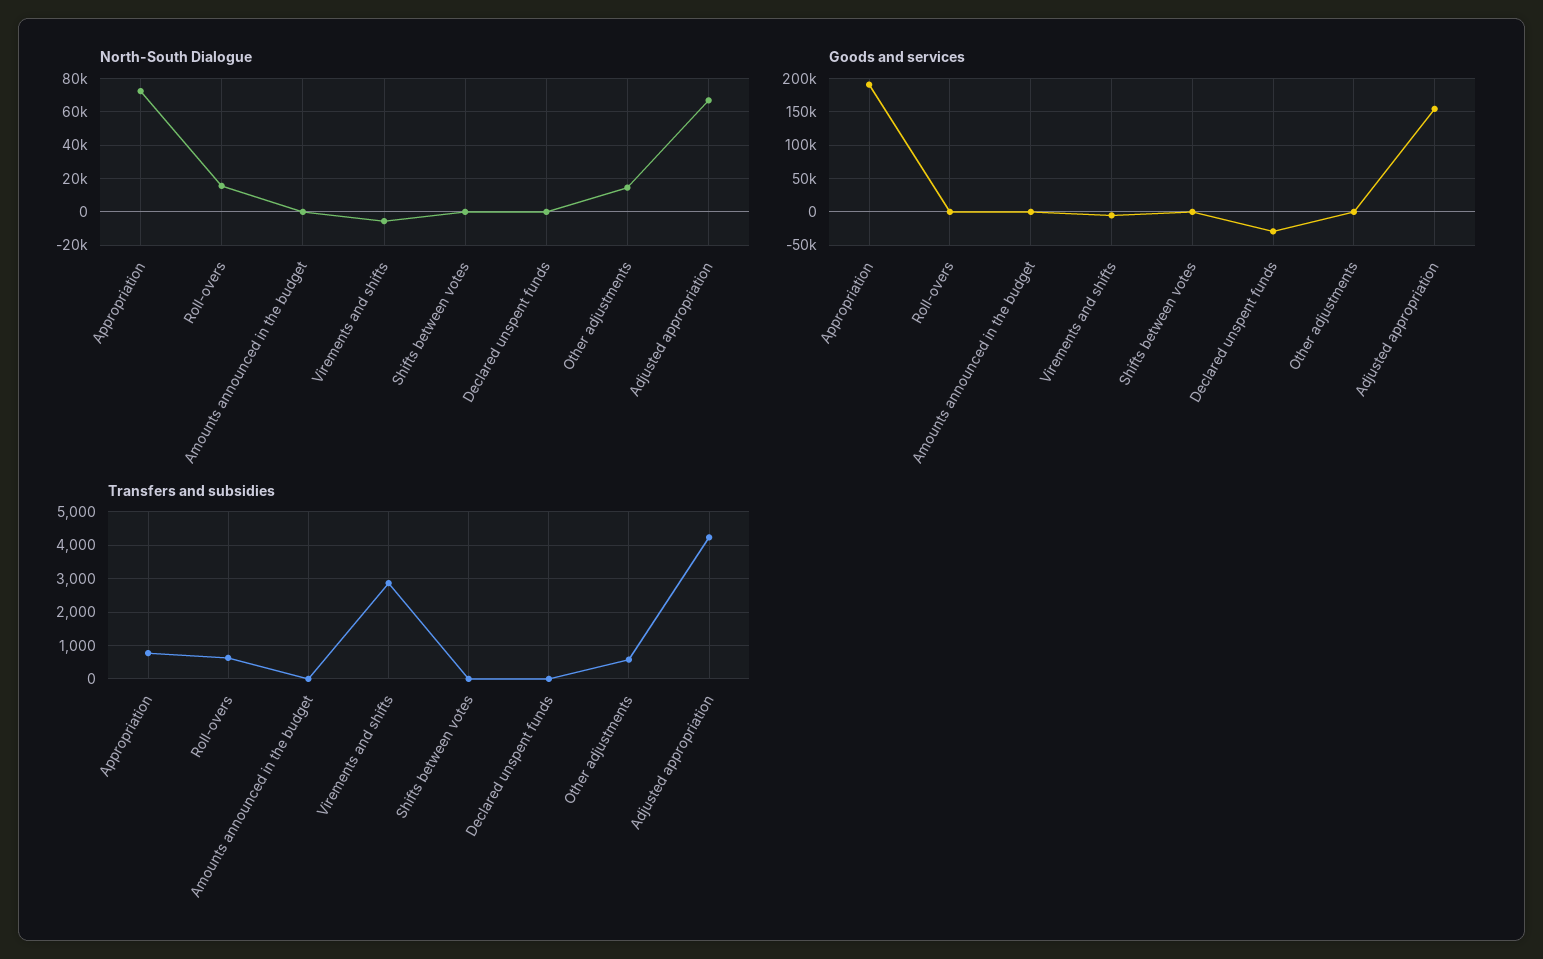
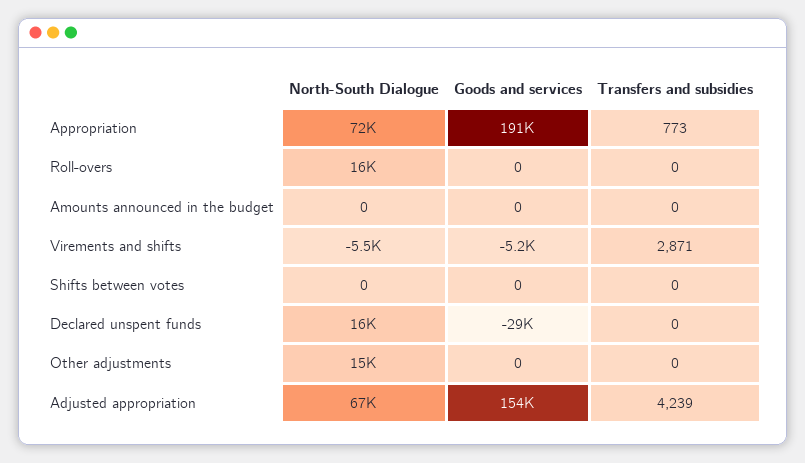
North-South Dialogue, Declared unspent funds: 0 -> 16000
Transfers and subsidies, Roll-overs: 600 -> 0
Transfers and subsidies, Other adjustments: 600 -> 0

